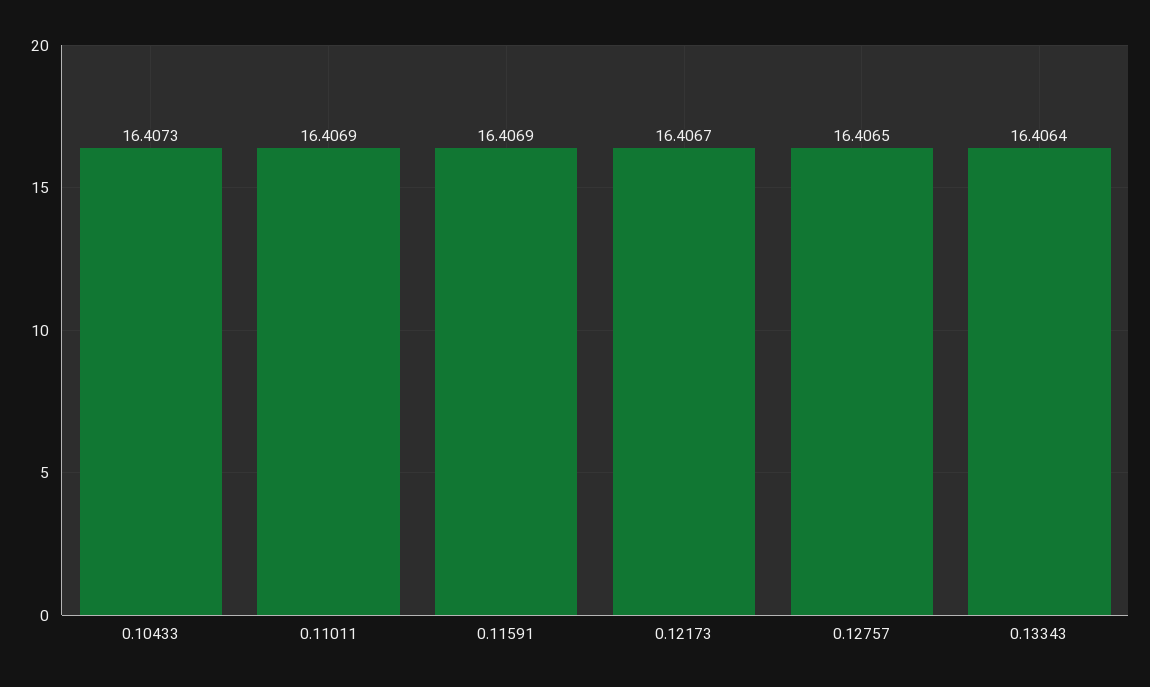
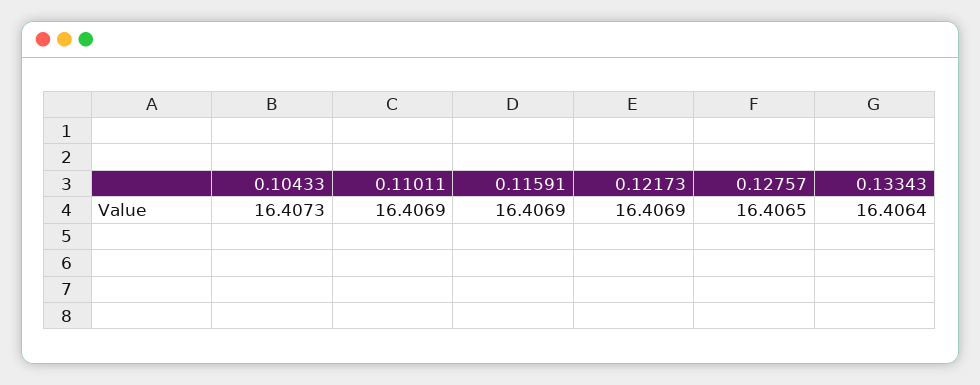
0.12173: 16.4067 -> 16.4069

